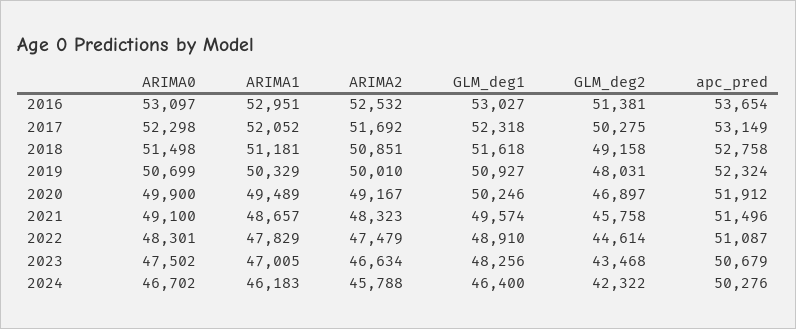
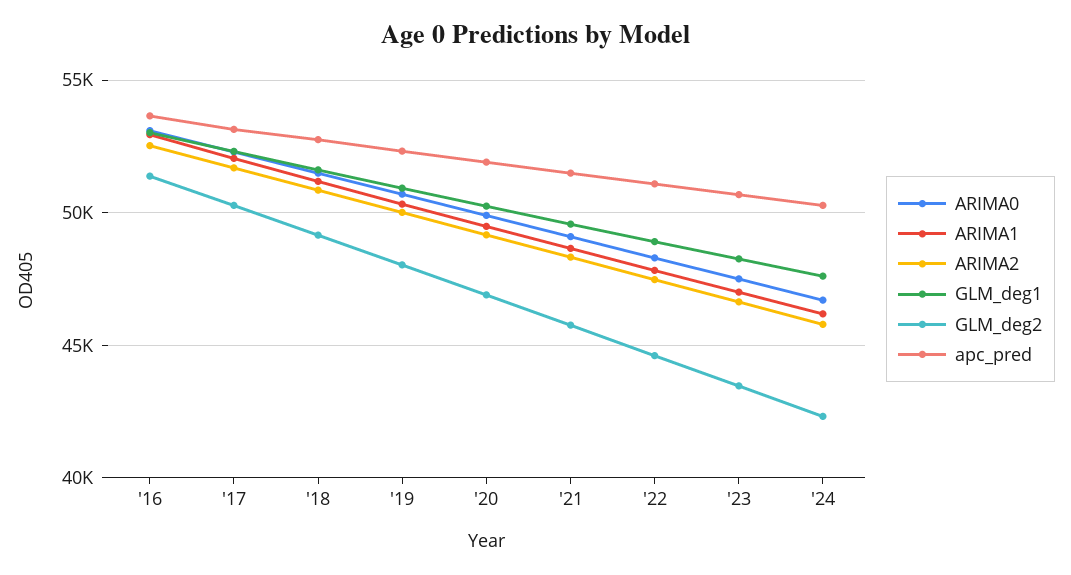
GLM_deg1, 2024: 46400 -> 47500

